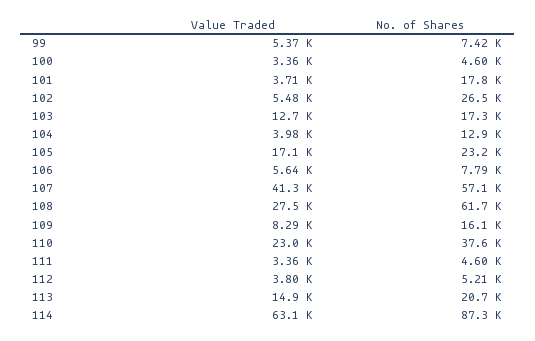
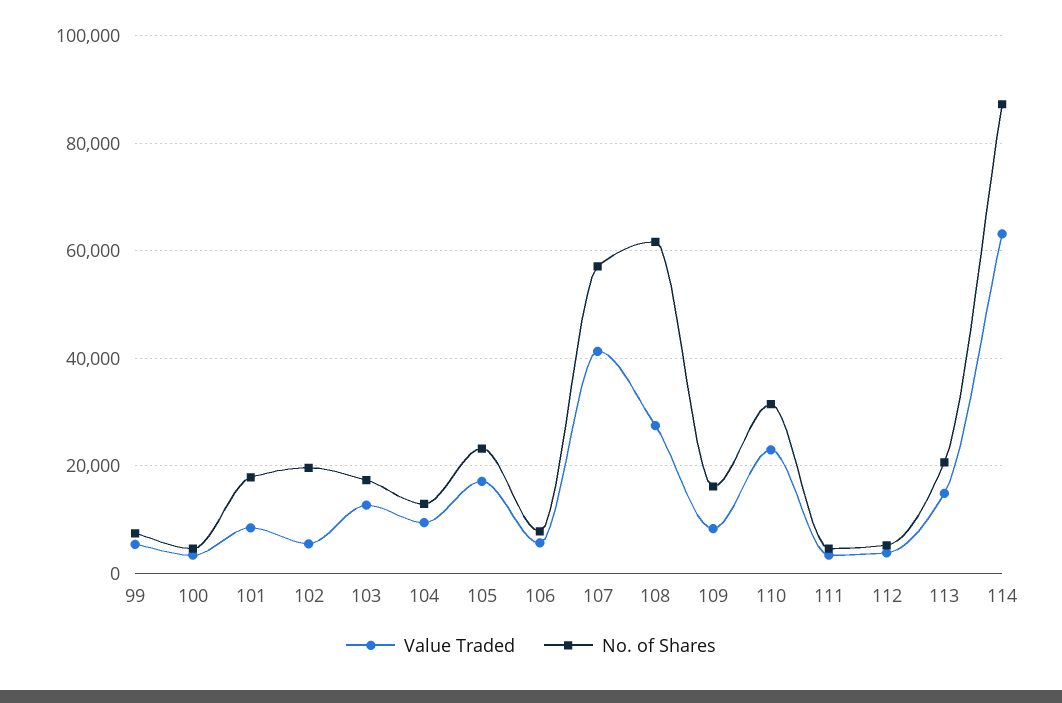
Value Traded, 101: 3710 -> 8000
No. of Shares, 102: 26500 -> 20000
Value Traded, 104: 3980 -> 10000
No. of Shares, 110: 37600 -> 32000

